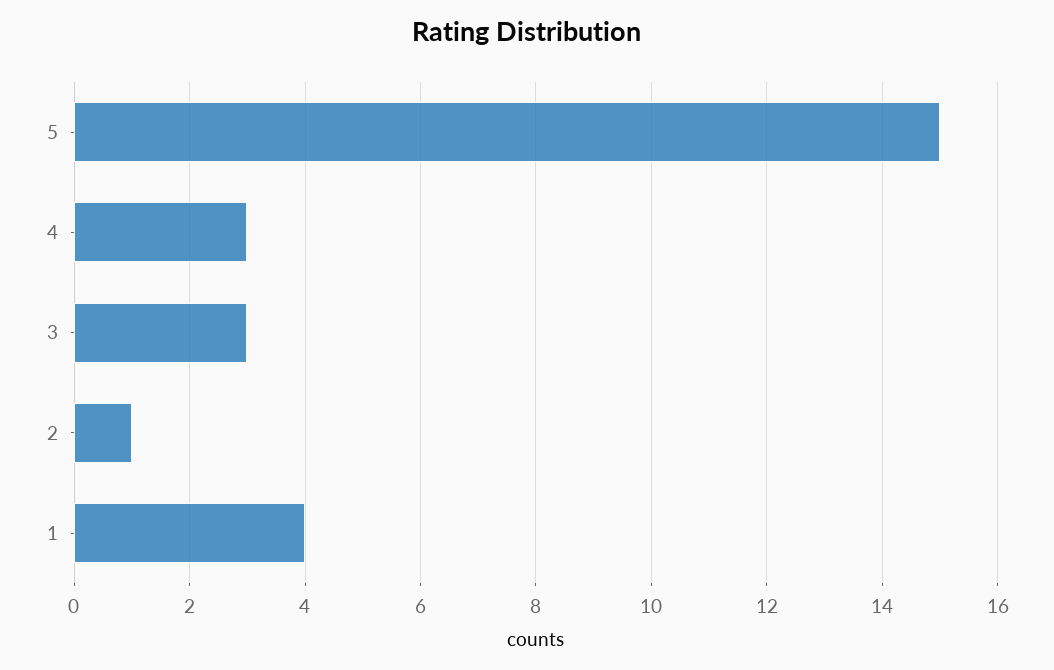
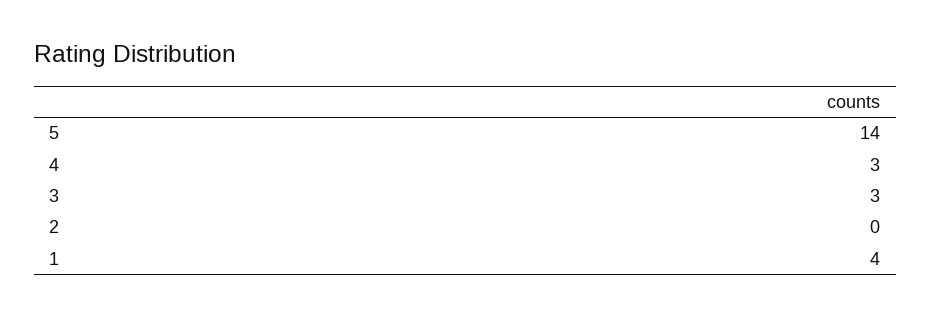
5: 15 -> 14
2: 1 -> 0

